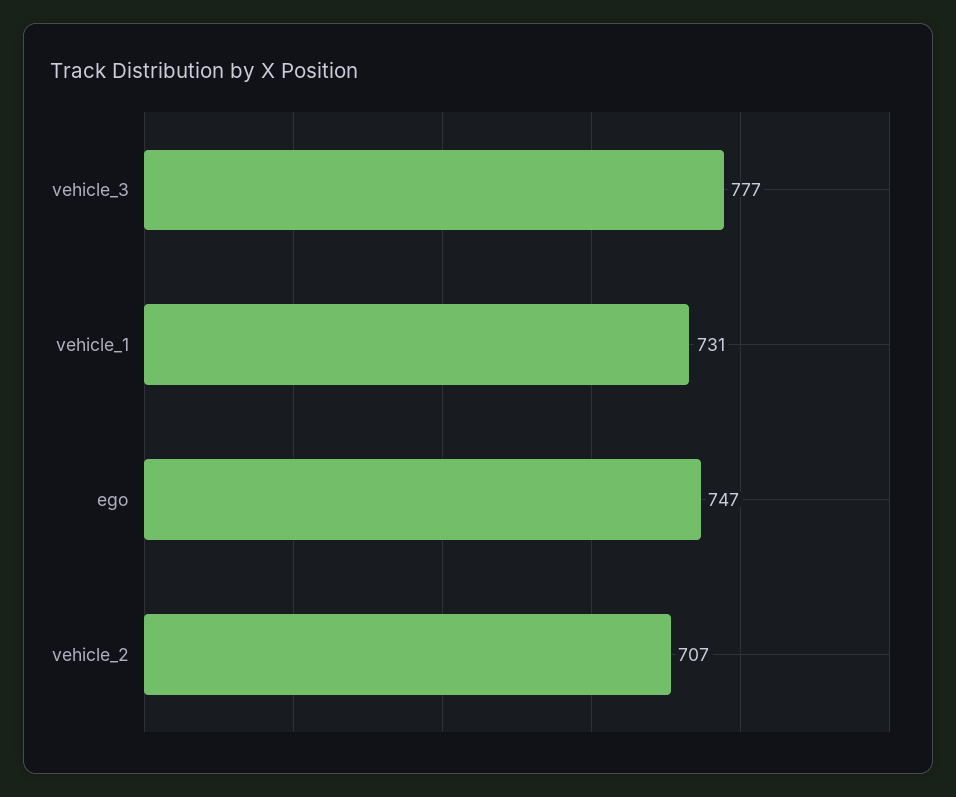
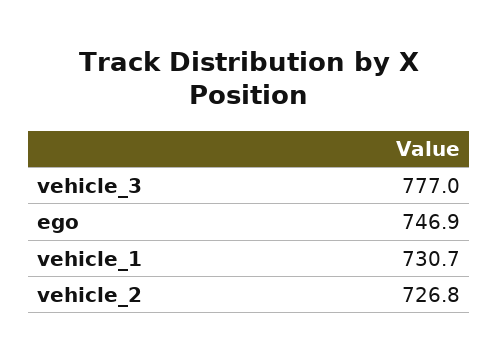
vehicle_2: 707 -> 726.8

